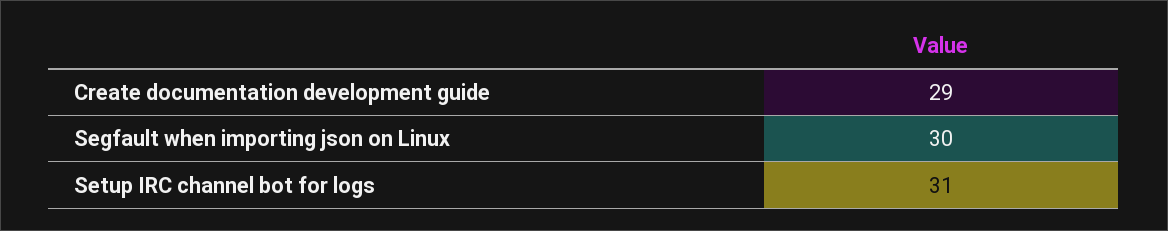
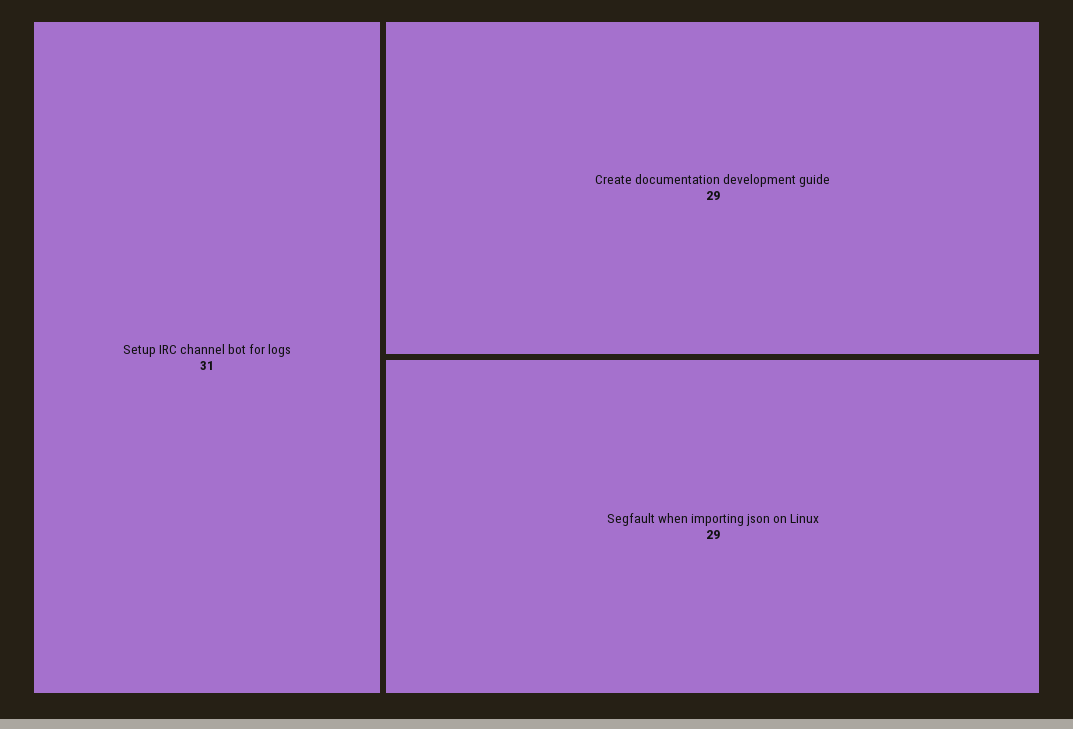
Segfault when importing json on Linux: 30 -> 29

